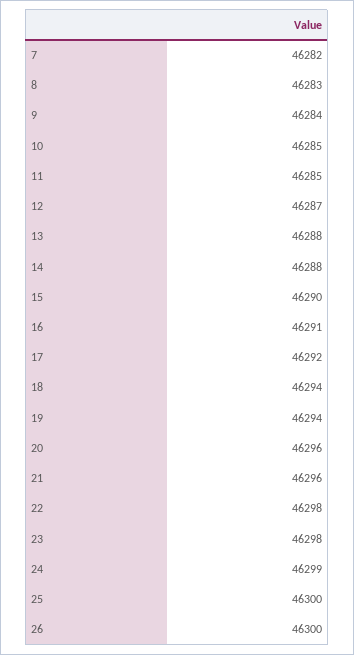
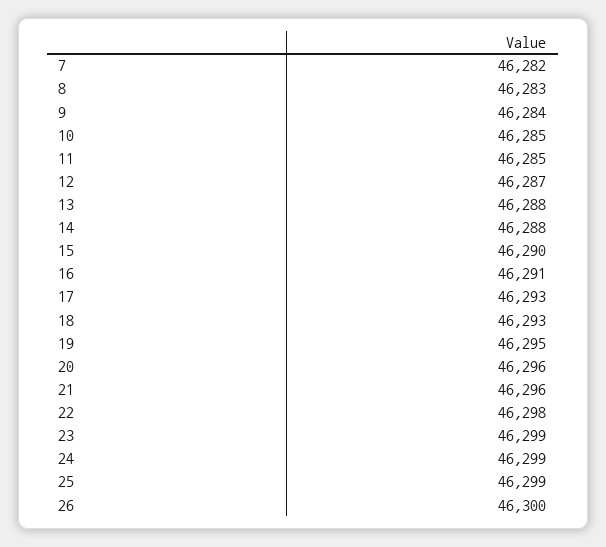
17: 46292 -> 46293
18: 46294 -> 46293
19: 46294 -> 46295
23: 46298 -> 46299
25: 46300 -> 46299

